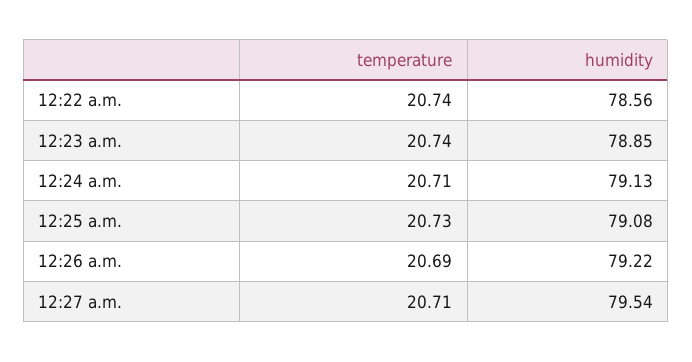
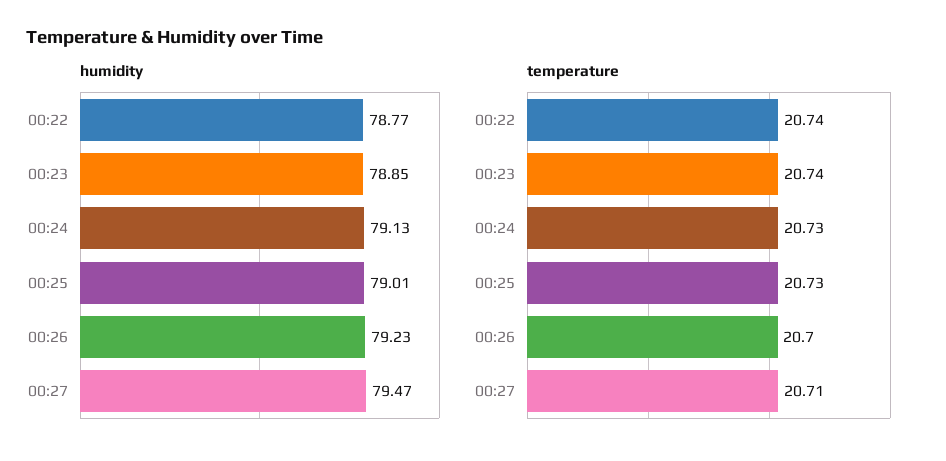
humidity, 12:22 a.m.: 78.56 -> 78.77
temperature, 12:24 a.m.: 20.71 -> 20.73
humidity, 12:25 a.m.: 79.08 -> 79.01
temperature, 12:26 a.m.: 20.69 -> 20.7
humidity, 12:26 a.m.: 79.22 -> 79.23
humidity, 12:27 a.m.: 79.54 -> 79.47

